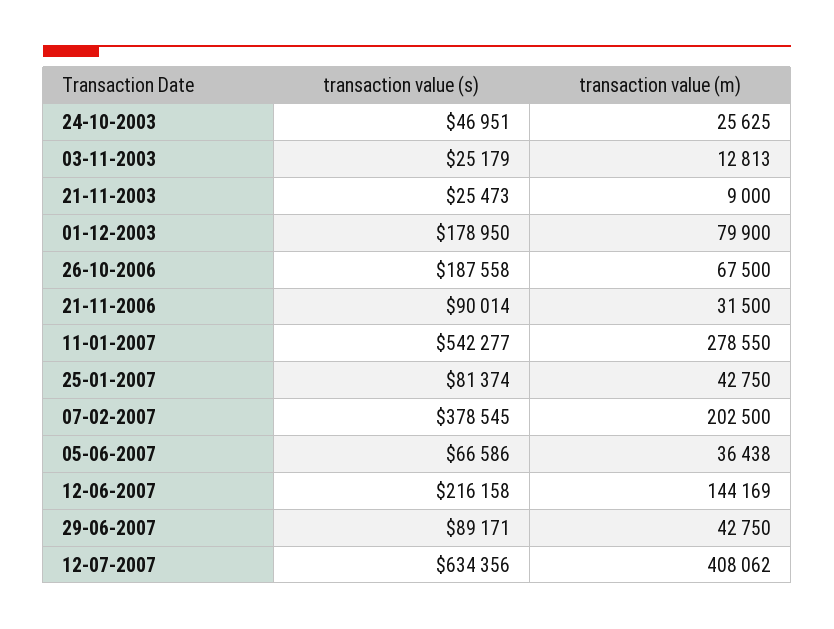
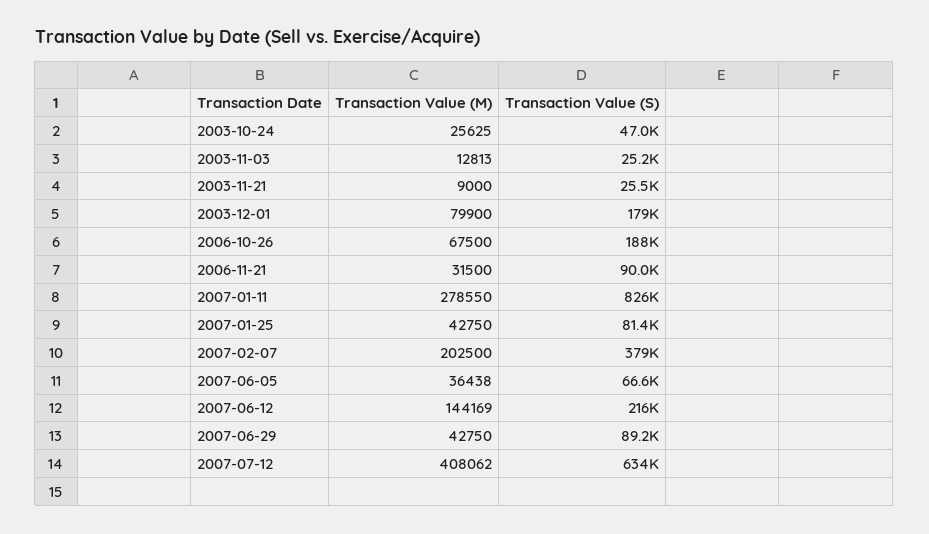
transaction value (s), 11-01-2007: 542277 -> 826000

